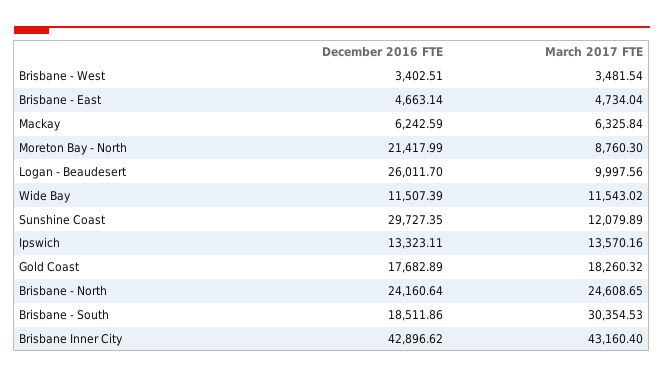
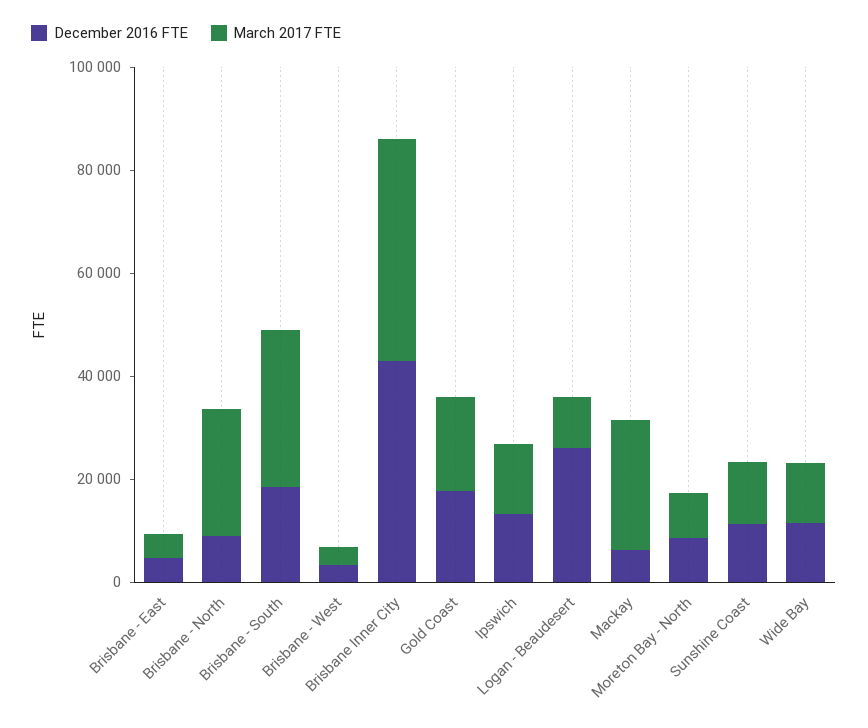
March 2017 FTE, Mackay: 6325.84 -> 25000
December 2016 FTE, Moreton Bay - North: 21417.99 -> 10000
December 2016 FTE, Sunshine Coast: 29727.35 -> 10000
December 2016 FTE, Brisbane - North: 24160.64 -> 10000

